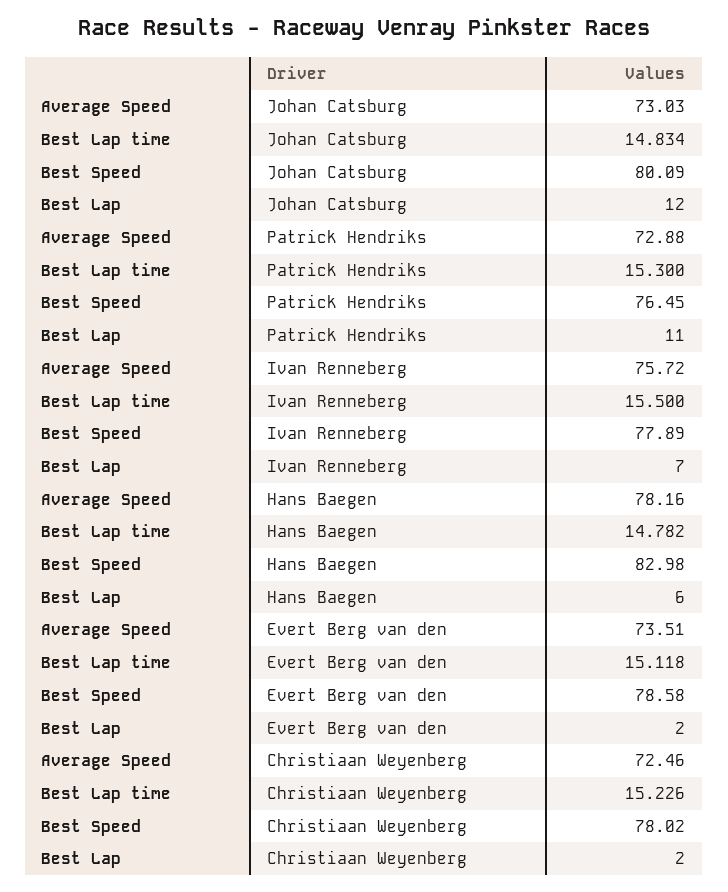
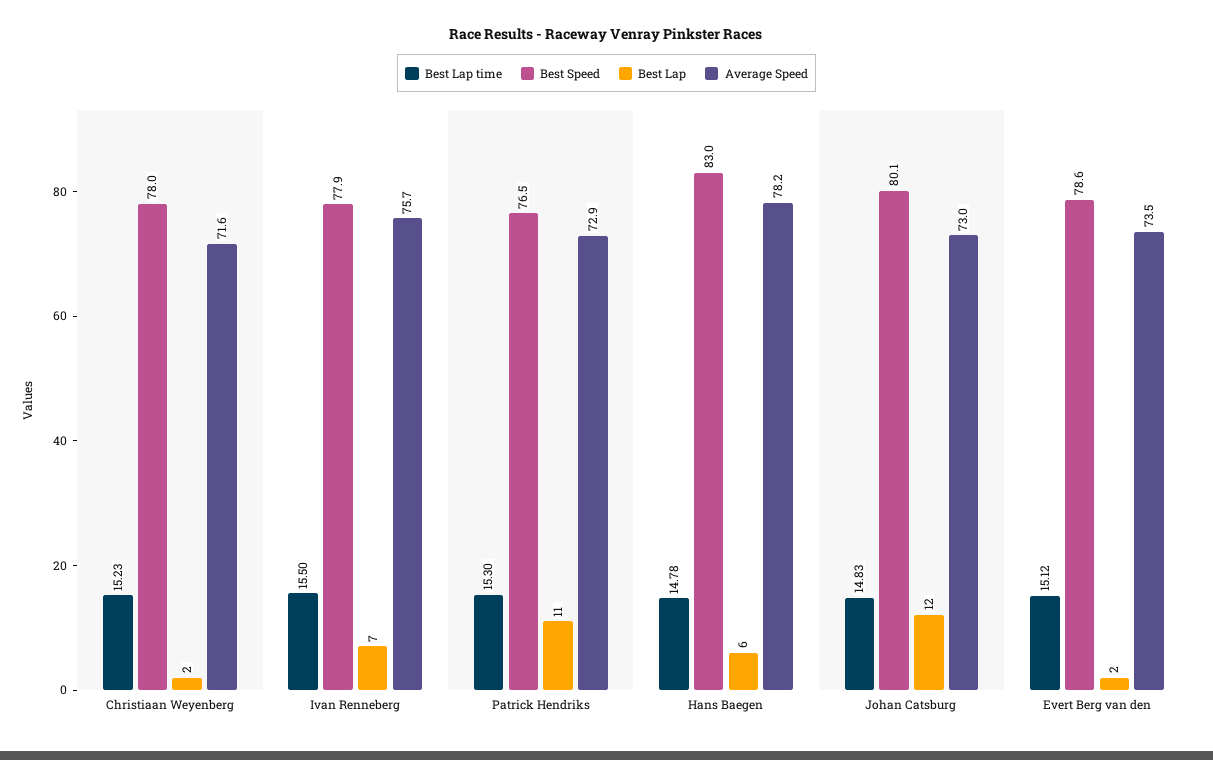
Average Speed, Christiaan Weyenberg: 72.46 -> 71.6

